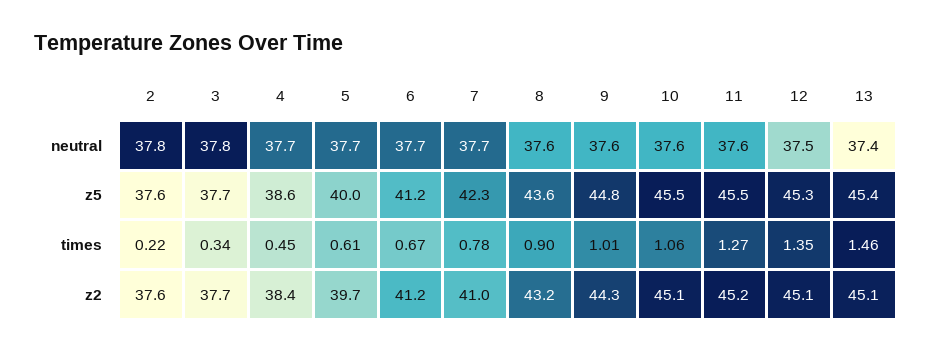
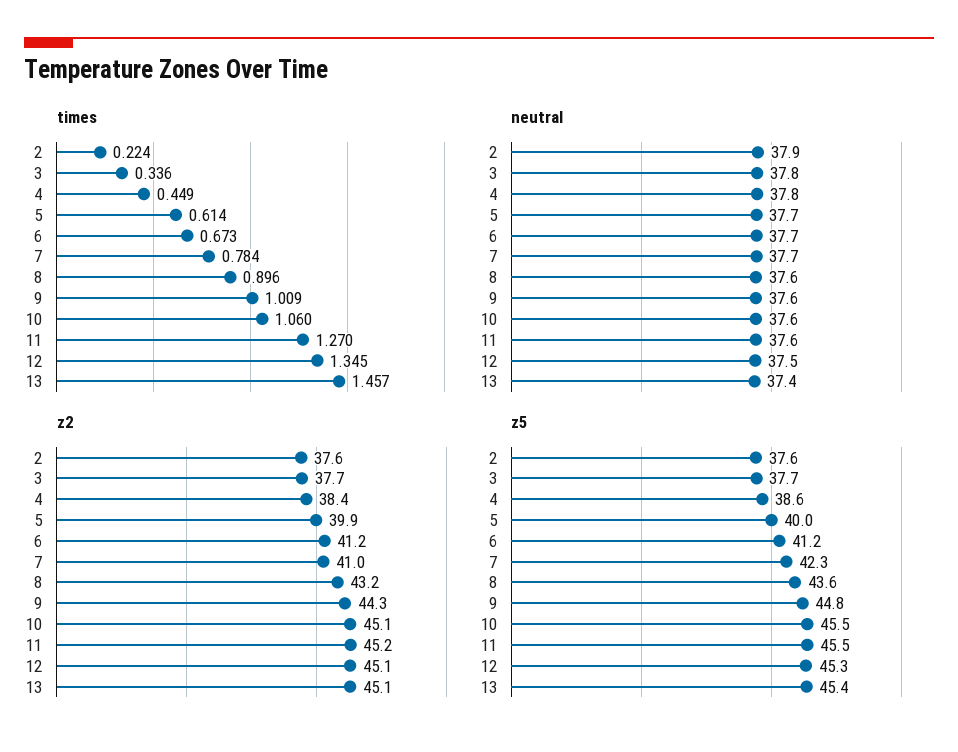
neutral, 2: 37.8 -> 37.9
neutral, 4: 37.7 -> 37.8
z2, 5: 39.7 -> 39.9

